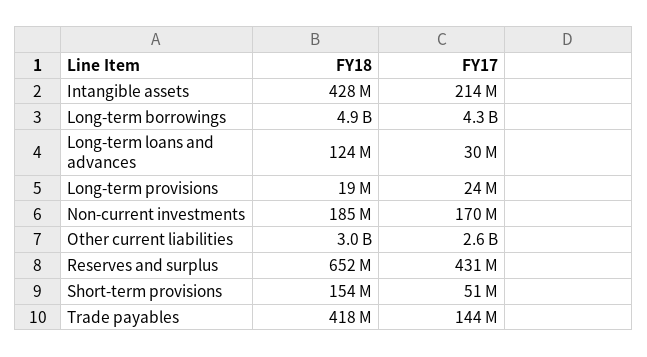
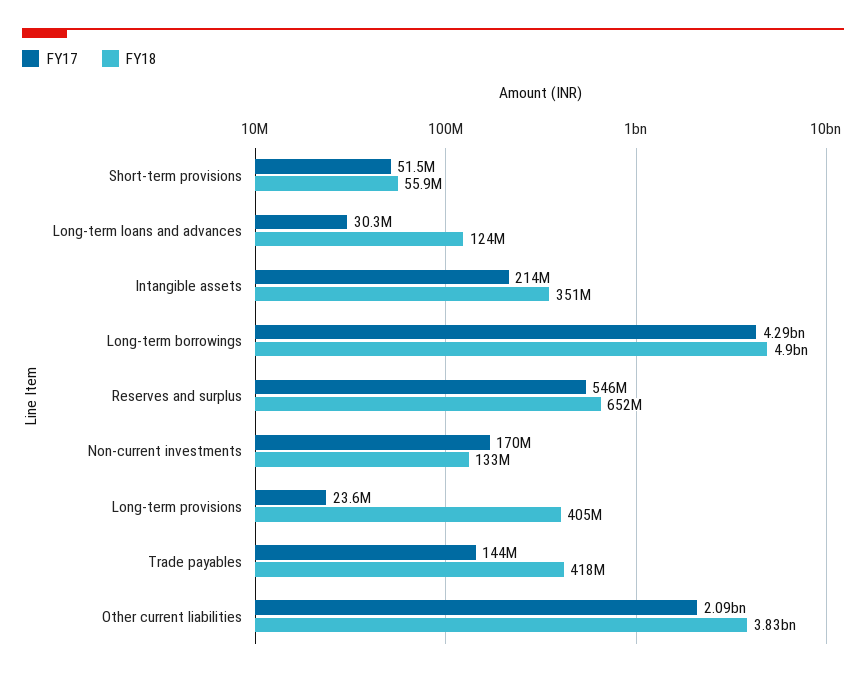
FY18, Intangible assets: 428000000 -> 351000000
FY18, Long-term provisions: 19000000 -> 405000000
FY18, Non-current investments: 185000000 -> 133000000
FY18, Other current liabilities: 3000000000 -> 3830000000
FY17, Other current liabilities: 2600000000 -> 2090000000
FY17, Reserves and surplus: 431000000 -> 546000000
FY18, Short-term provisions: 154000000 -> 55900000

